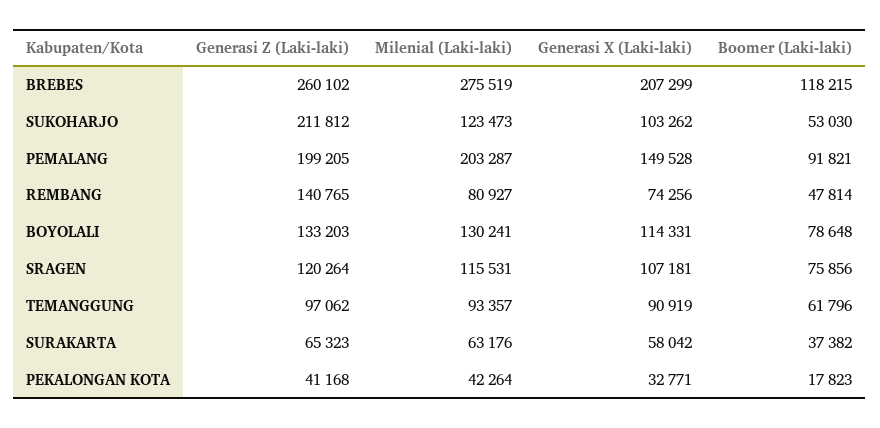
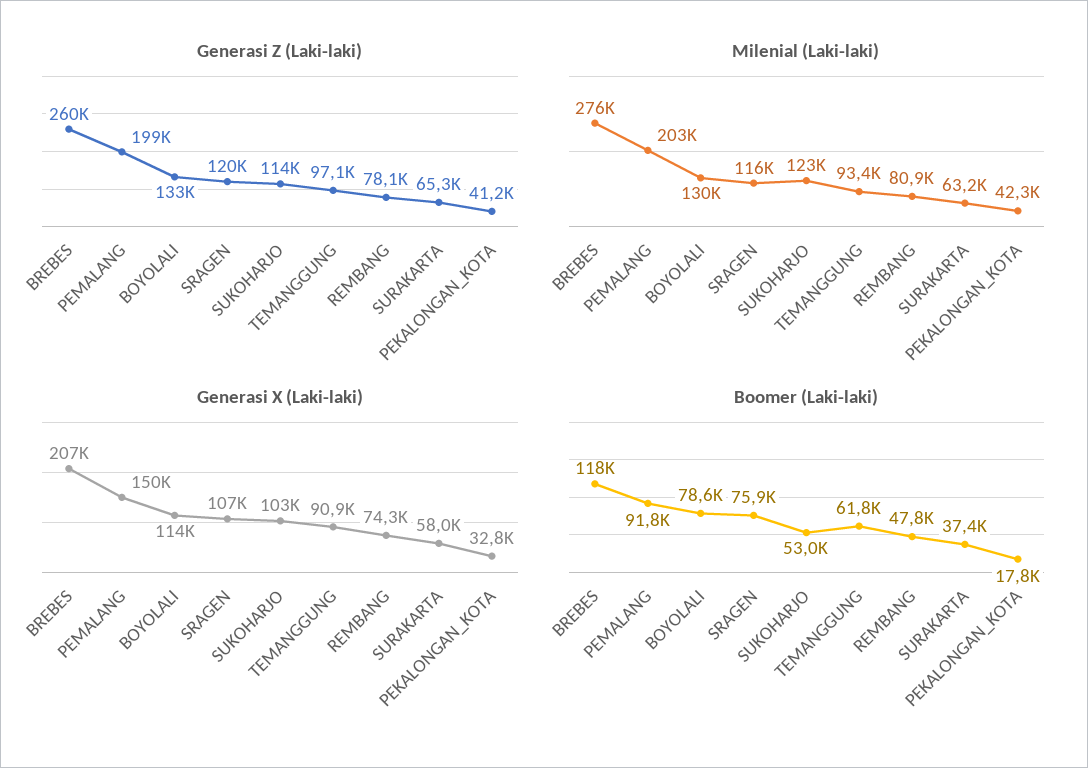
Generasi Z (Laki-laki), SUKOHARJO: 211812 -> 114000
Generasi Z (Laki-laki), REMBANG: 140765 -> 78100

